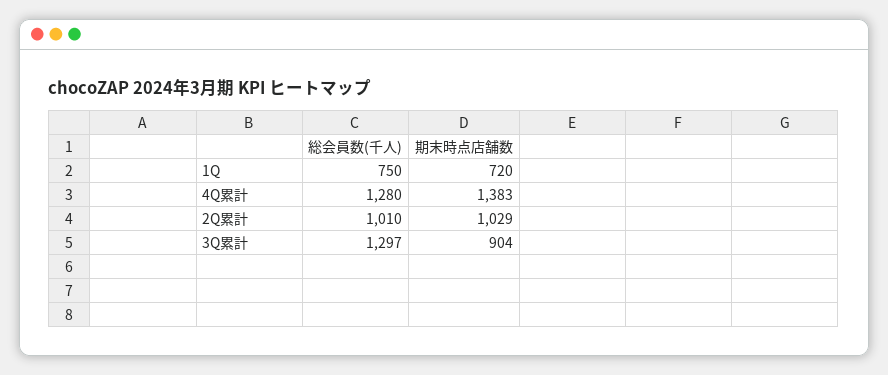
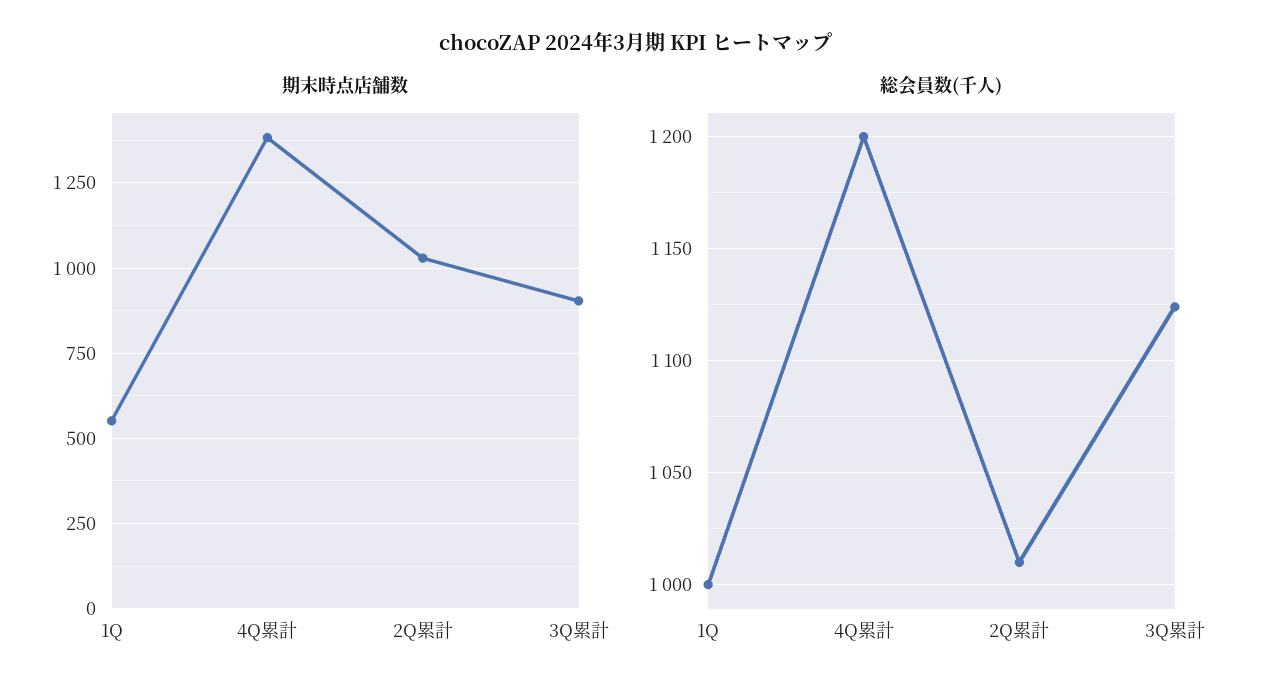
総会員数(千人), 1Q: 750 -> 1000
期末時点店舗数, 1Q: 720 -> 550
総会員数(千人), 4Q累計: 1280 -> 1200
総会員数(千人), 3Q累計: 1297 -> 1125

